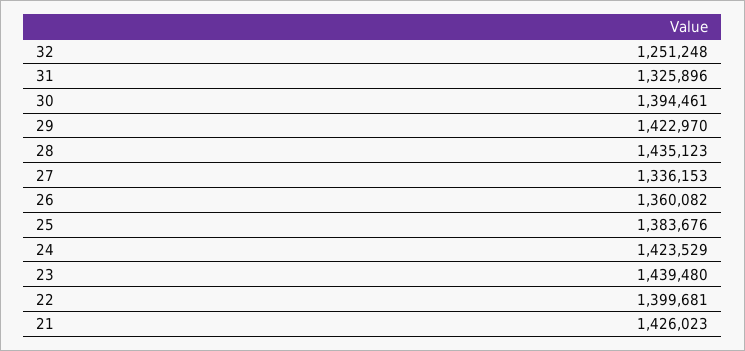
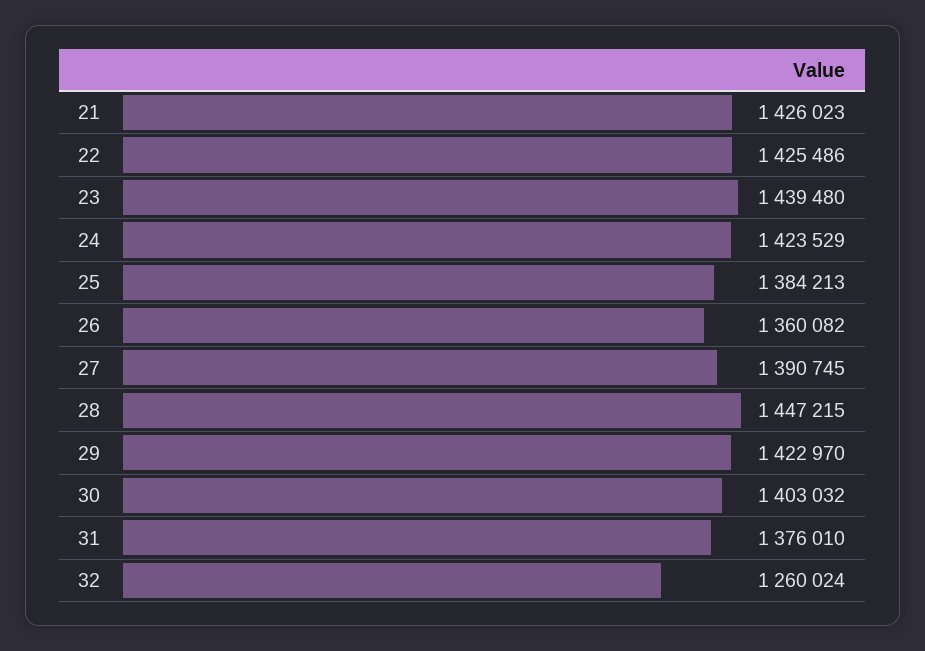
32: 1251248 -> 1260024
31: 1325896 -> 1376010
30: 1394461 -> 1403032
28: 1435123 -> 1447215
27: 1336153 -> 1390745
25: 1383676 -> 1384213
22: 1399681 -> 1425486

